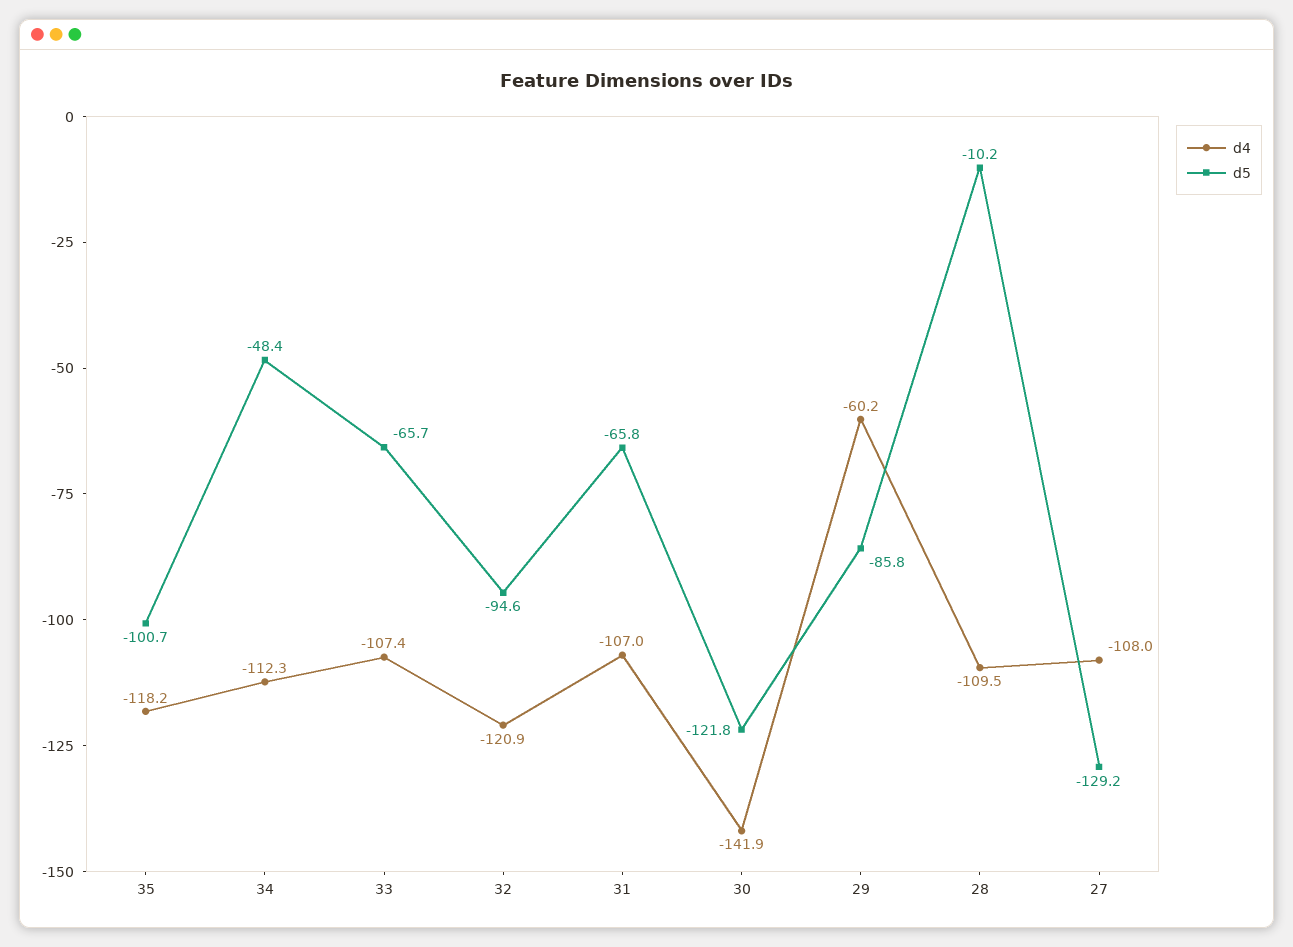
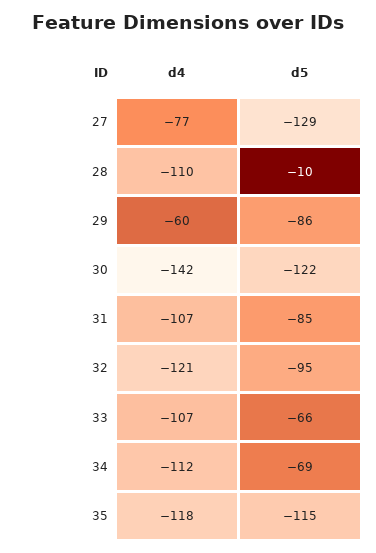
d5, 35: -100.7 -> -115
d5, 34: -48.4 -> -69
d5, 31: -65.8 -> -85
d4, 27: -108 -> -77

